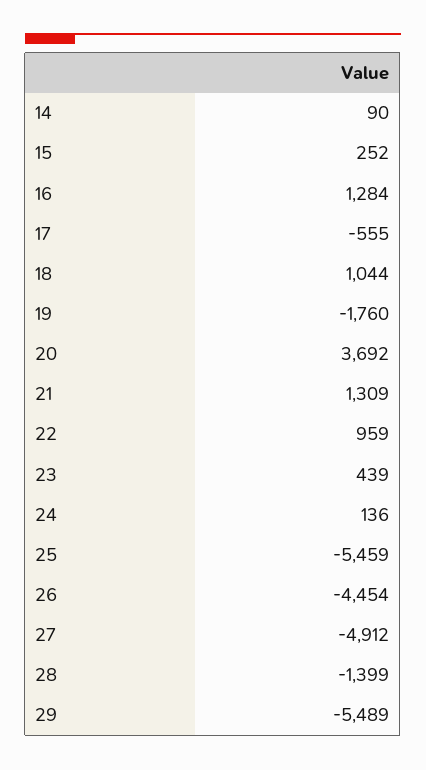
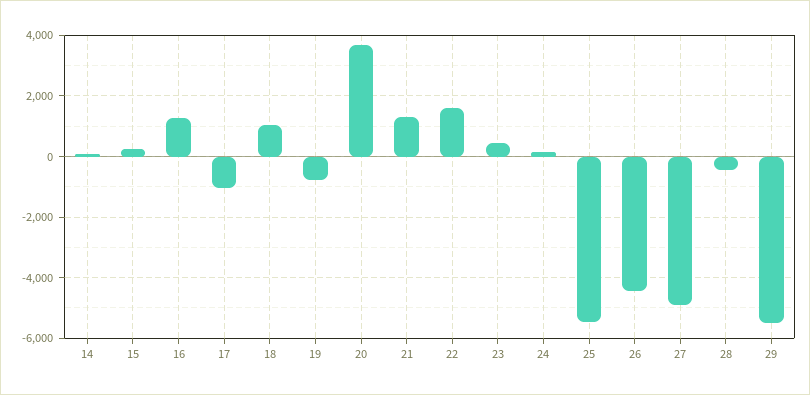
17: -555 -> -1000
19: -1760 -> -800
22: 959 -> 1600
28: -1399 -> -400

